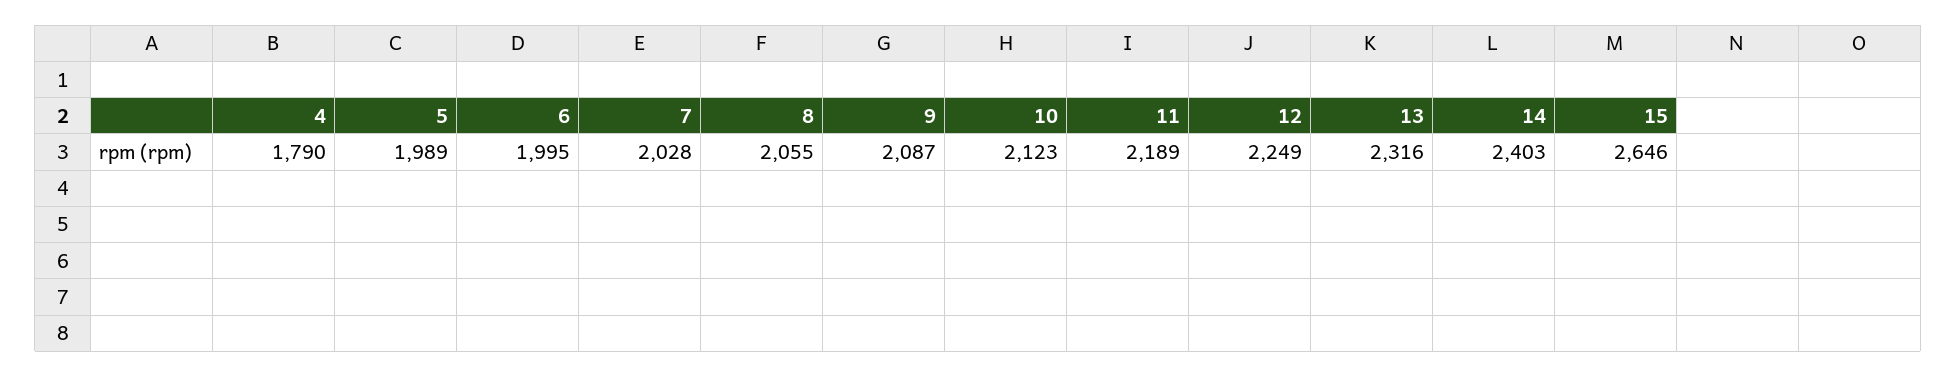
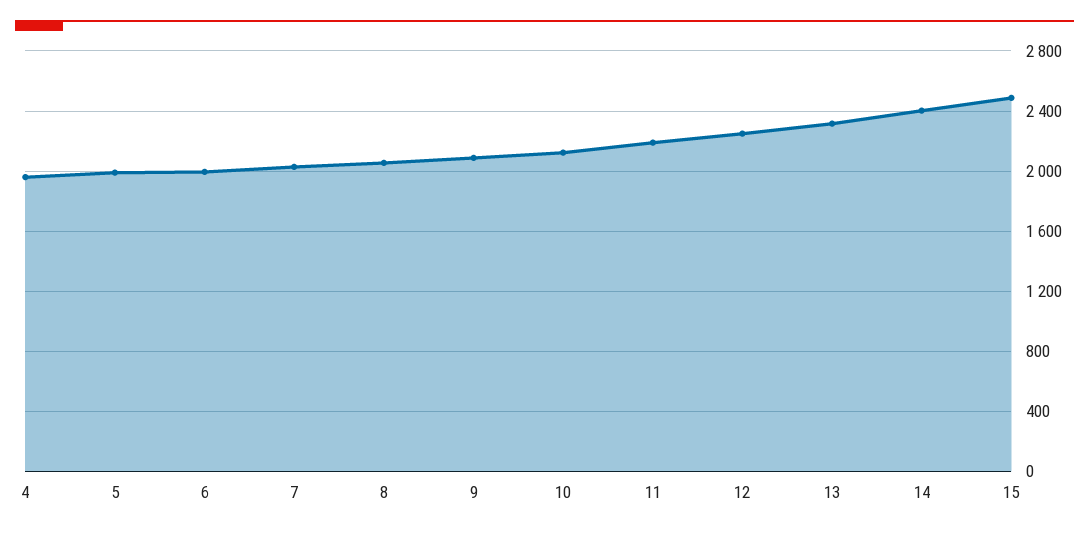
4: 1790 -> 1950
15: 2646 -> 2500

